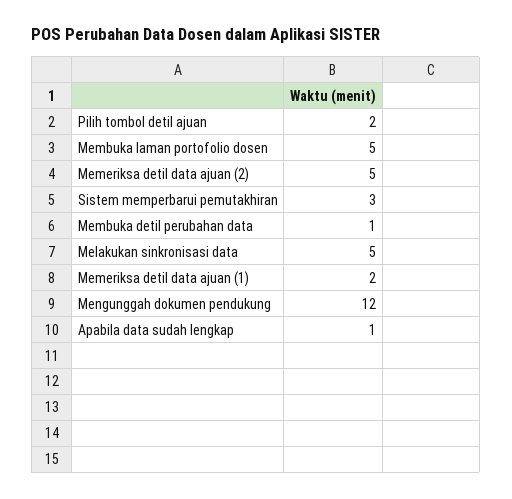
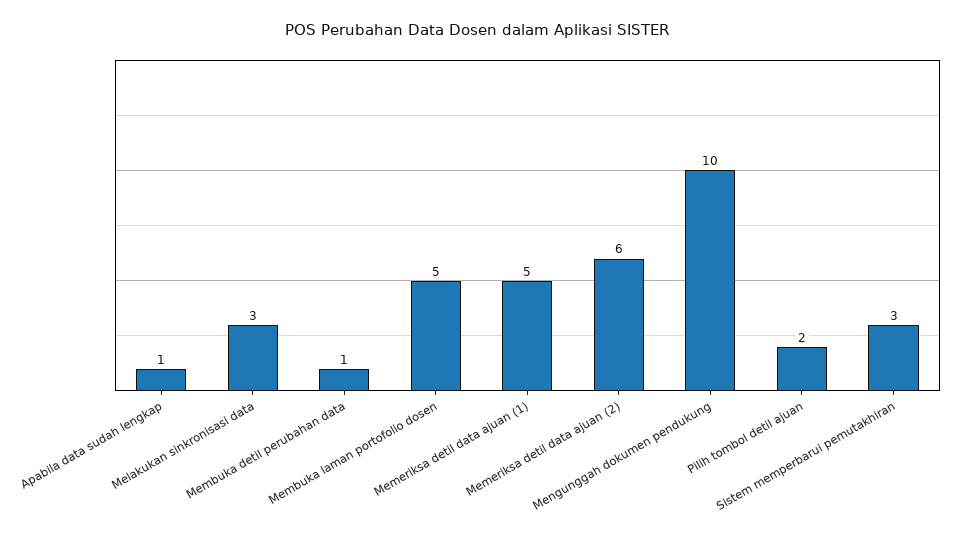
Memeriksa detil data ajuan (2): 5 -> 6
Melakukan sinkronisasi data: 5 -> 3
Memeriksa detil data ajuan (1): 2 -> 5
Mengunggah dokumen pendukung: 12 -> 10

